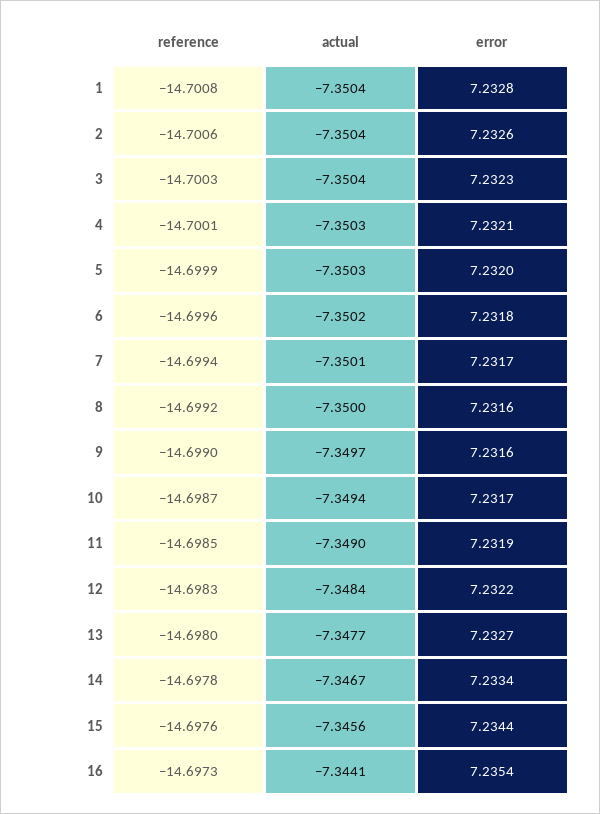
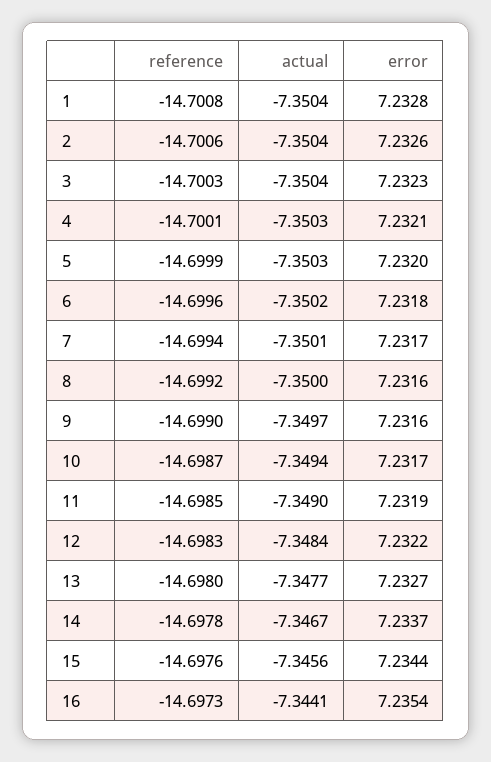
error, 14: 7.2334 -> 7.2337

